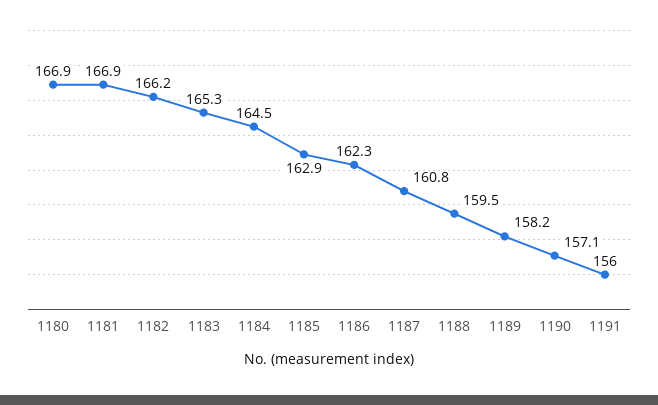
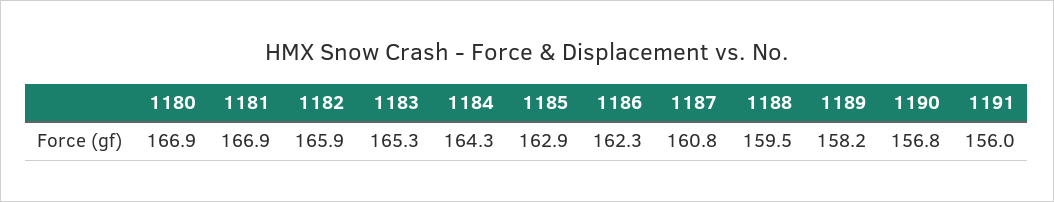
1182: 166.2 -> 165.9
1184: 164.5 -> 164.3
1190: 157.1 -> 156.8

